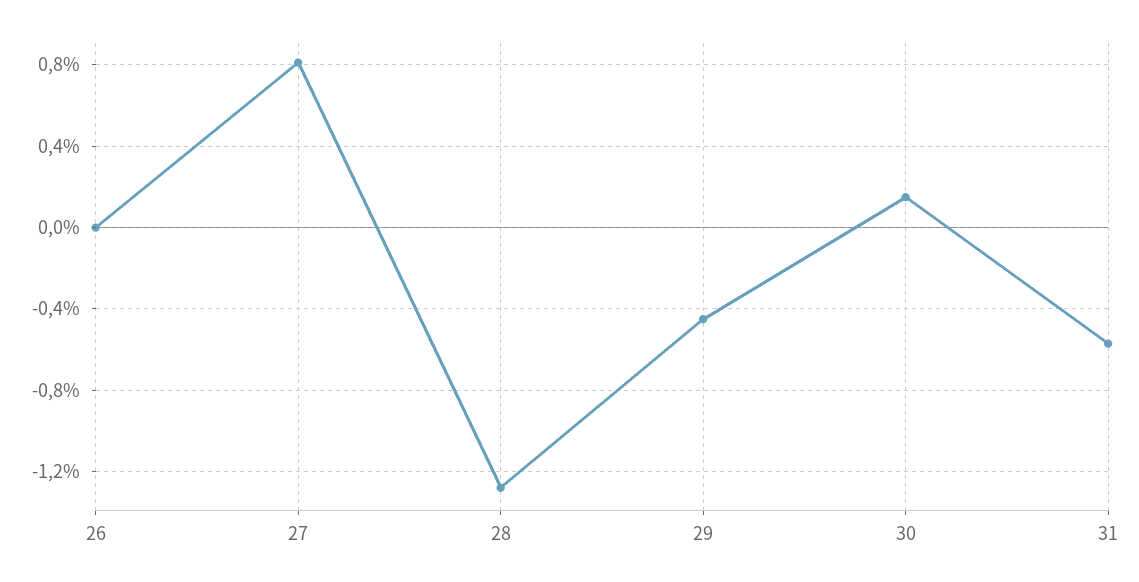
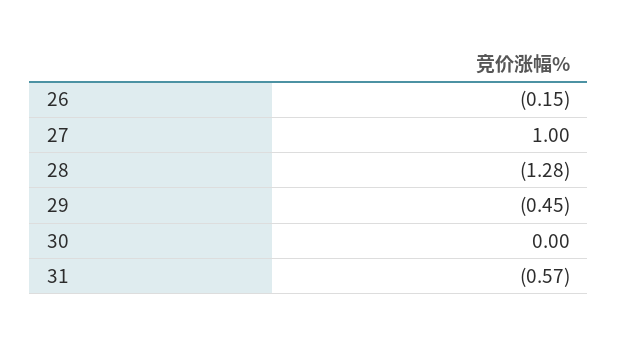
26: 0 -> -0.15
27: 0.8 -> 1
30: 0.15 -> 0

